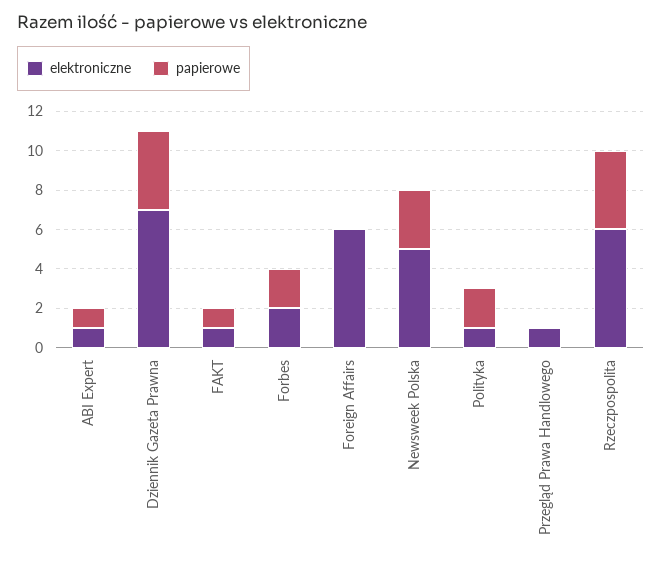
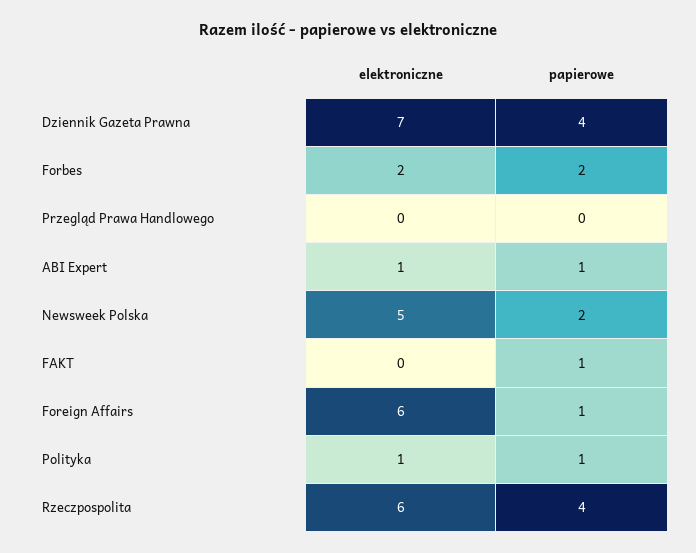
elektroniczne, FAKT: 1 -> 0
papierowe, Foreign Affairs: 0 -> 1
papierowe, Newsweek Polska: 3 -> 2
papierowe, Polityka: 2 -> 1
elektroniczne, Przegląd Prawa Handlowego: 1 -> 0

